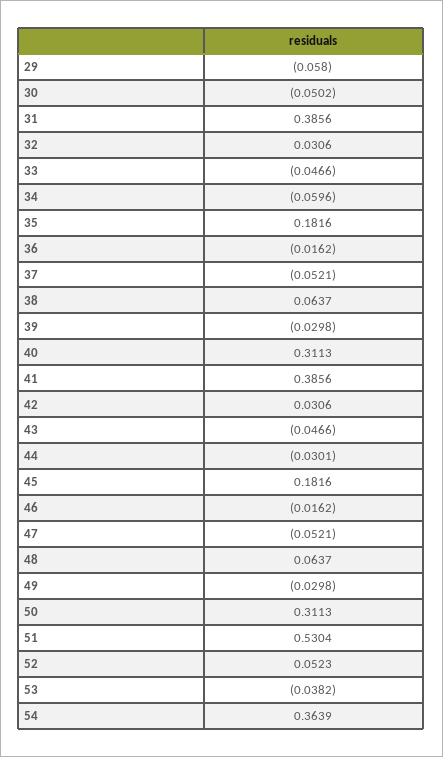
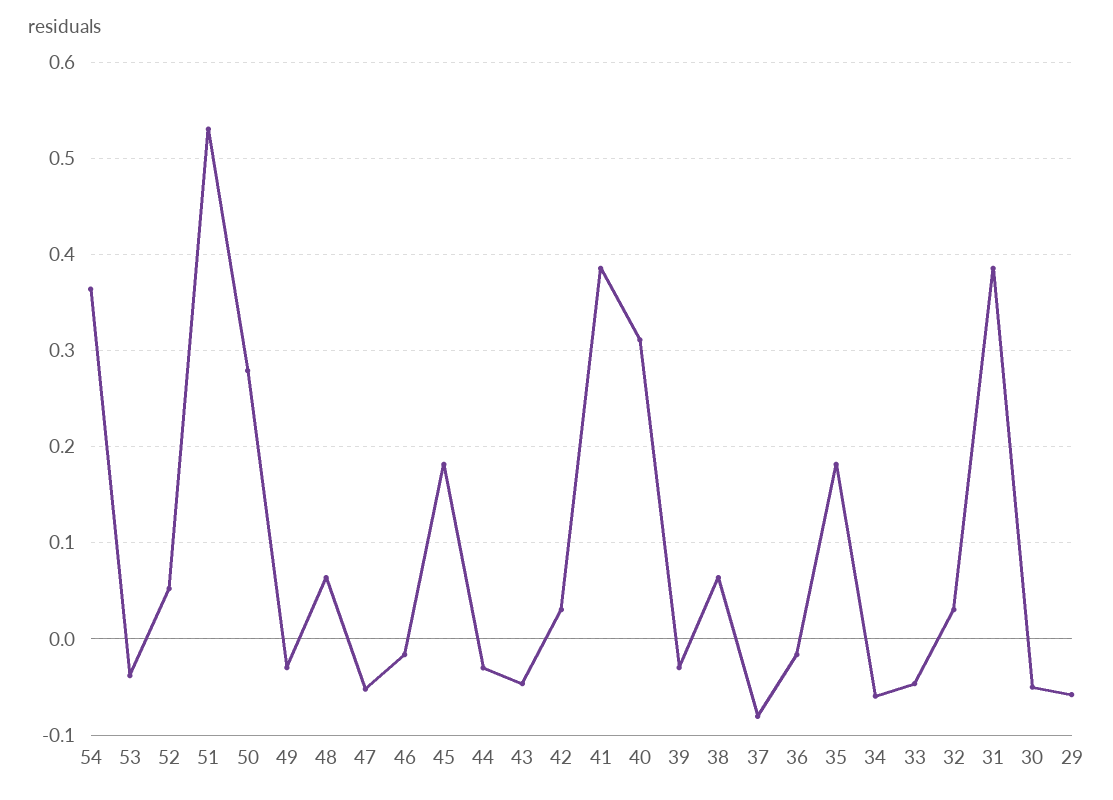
37: -0.0521 -> -0.08
50: 0.3113 -> 0.28

